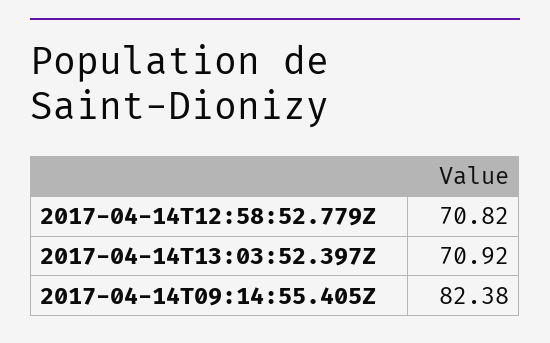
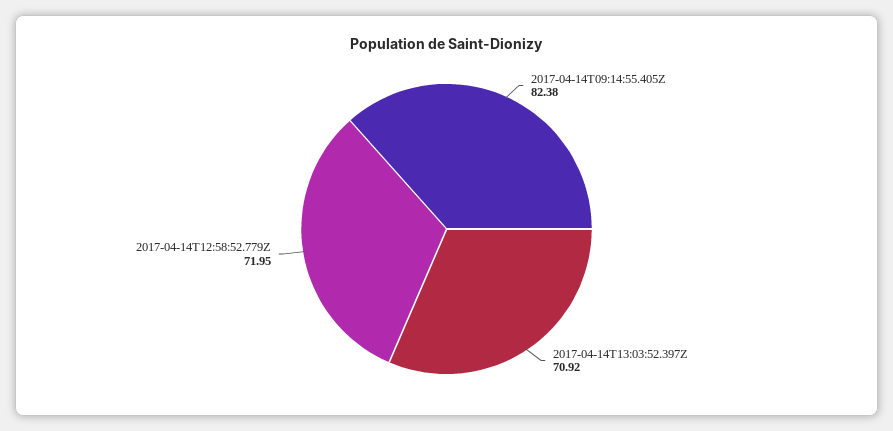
2017-04-14T12:58:52.779Z: 70.82 -> 71.95

